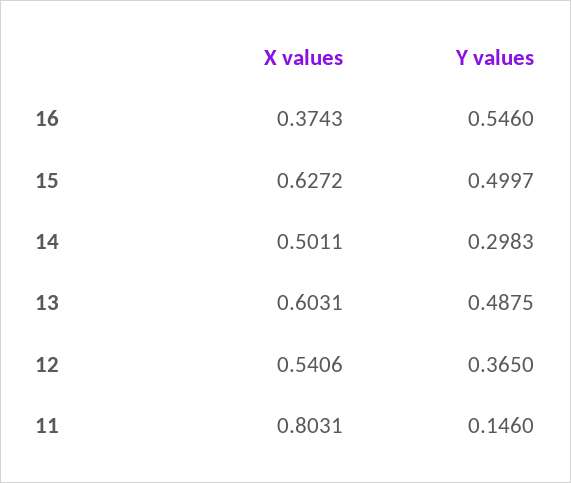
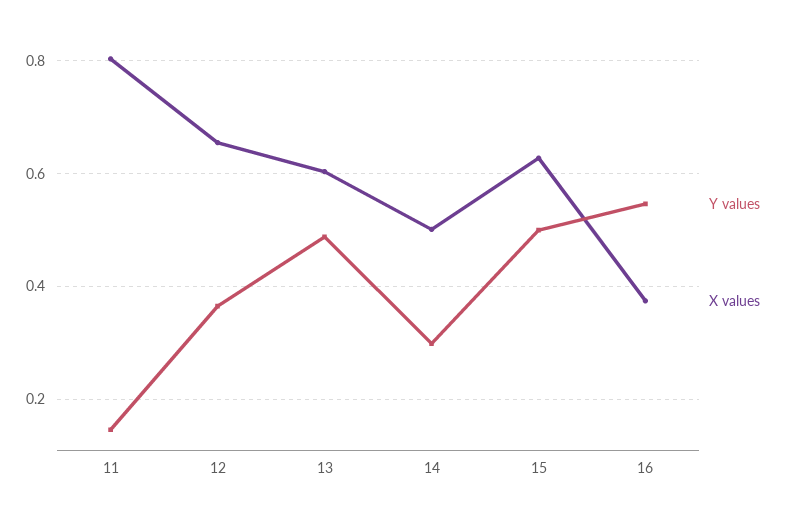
X values, 12: 0.5406 -> 0.66

